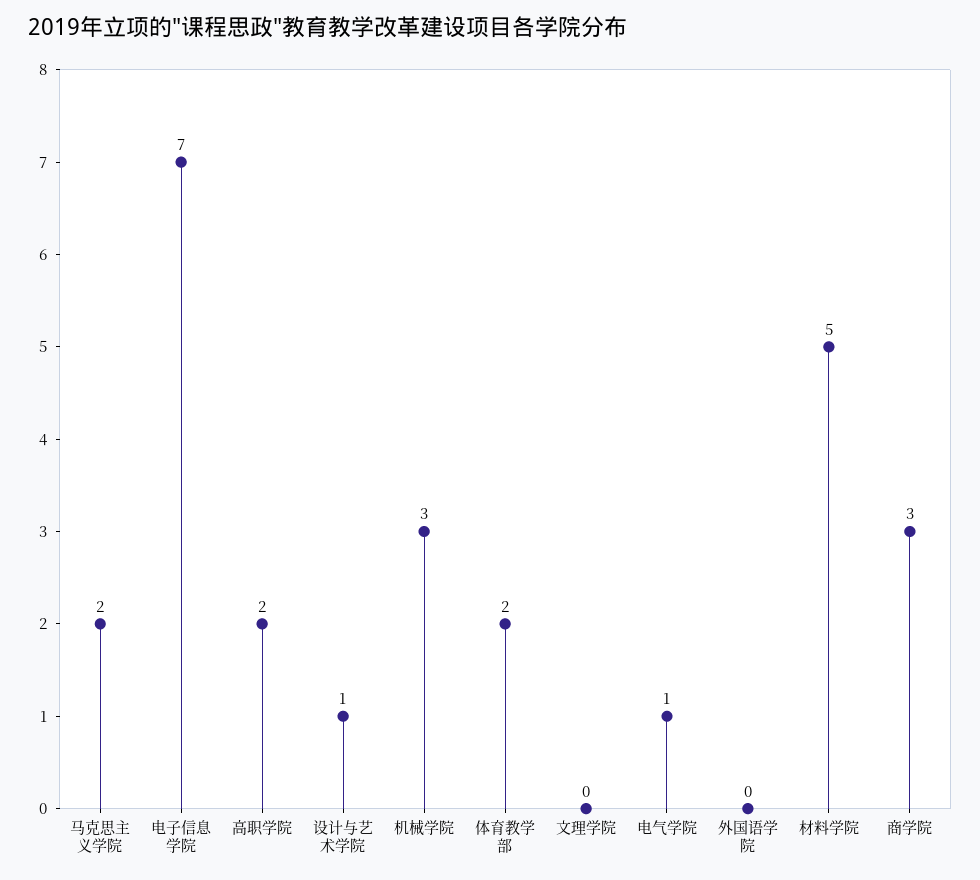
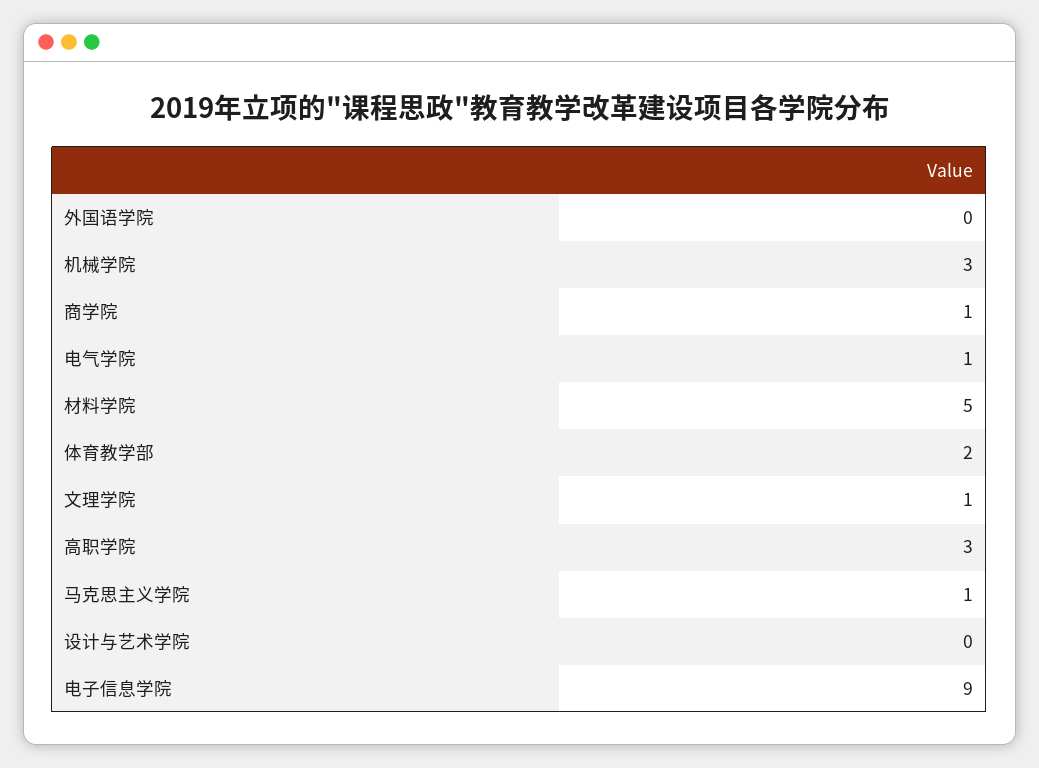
马克思主义学院: 2 -> 1
电子信息学院: 7 -> 9
高职学院: 2 -> 3
设计与艺术学院: 1 -> 0
文理学院: 0 -> 1
商学院: 3 -> 1

